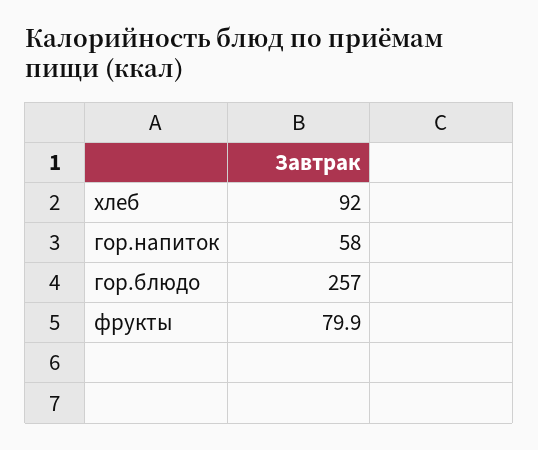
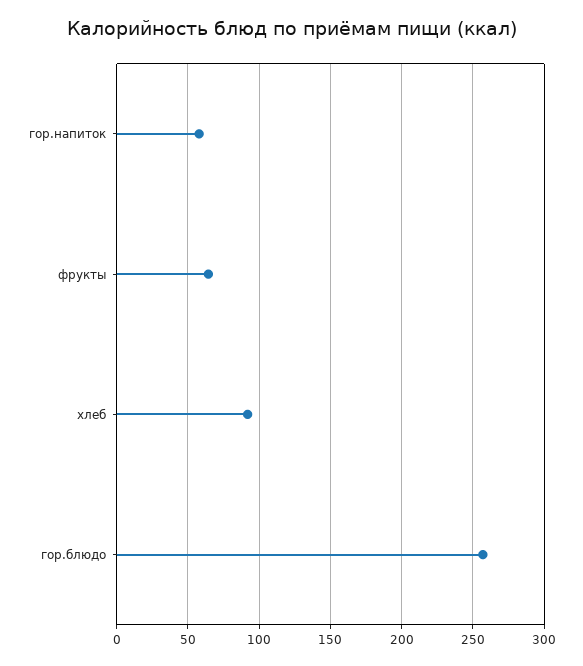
фрукты: 79.9 -> 65

